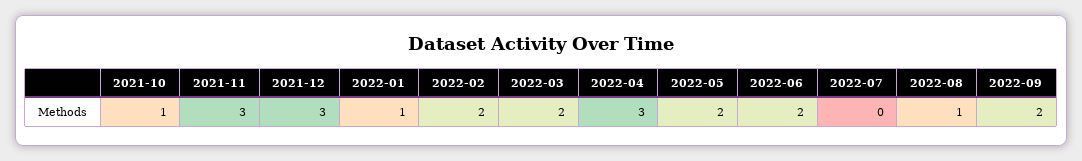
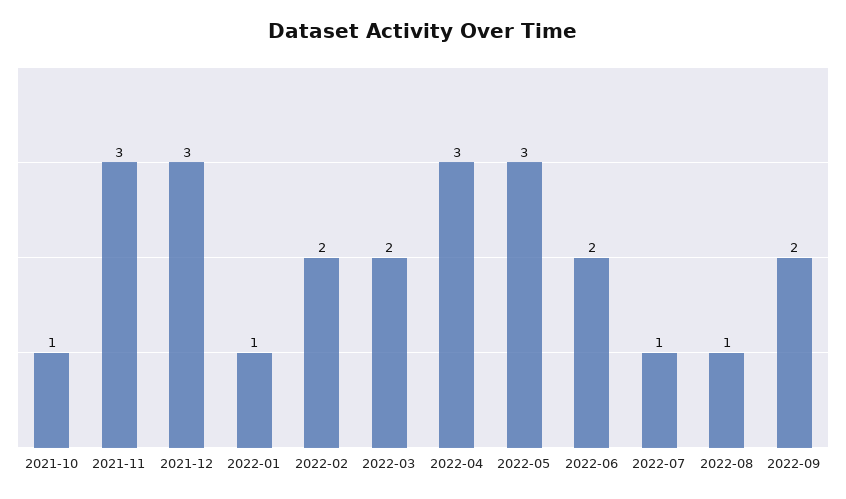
2022-05: 2 -> 3
2022-07: 0 -> 1

